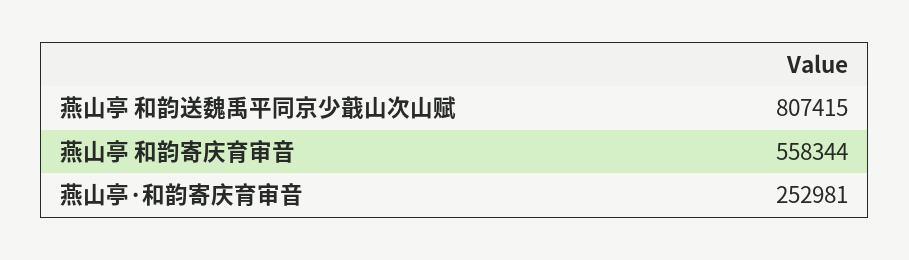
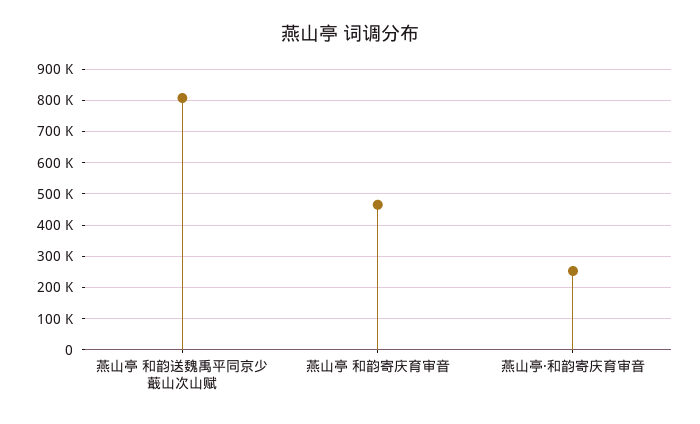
燕山亭 和韵寄庆育审音: 558344 -> 460000

